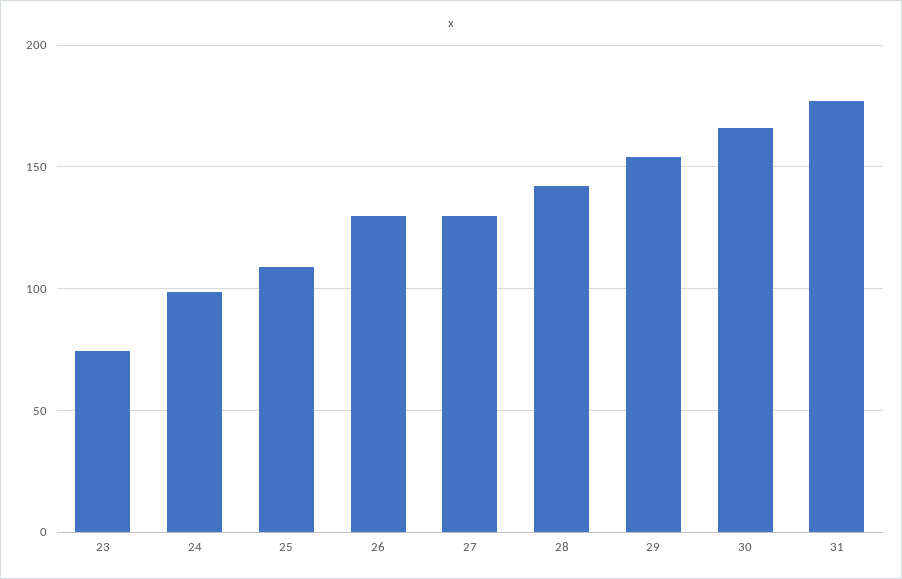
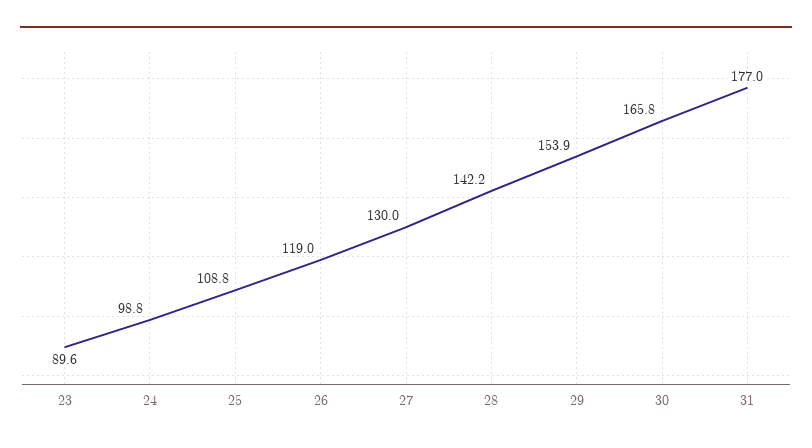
23: 75 -> 89.6
26: 130 -> 119

